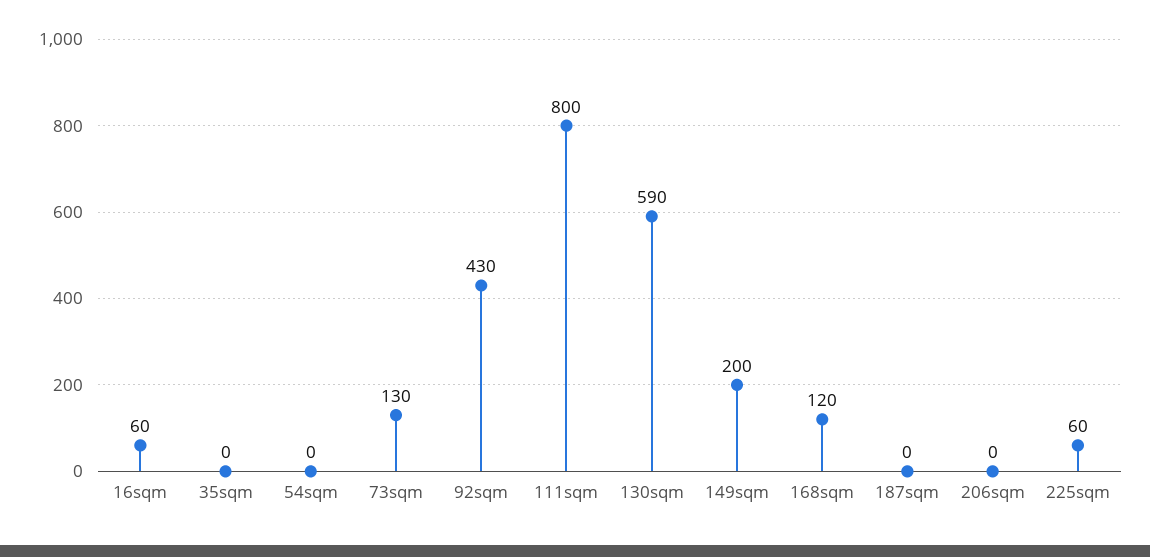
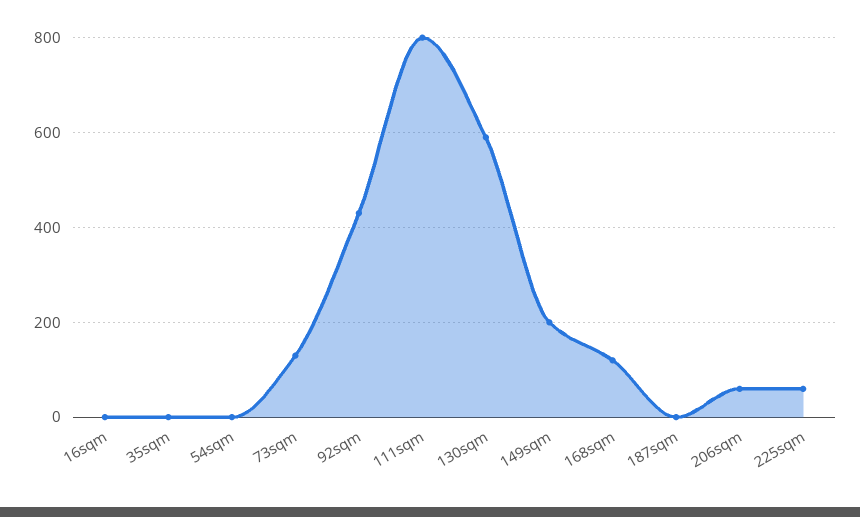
16sqm: 60 -> 0
206sqm: 0 -> 60

